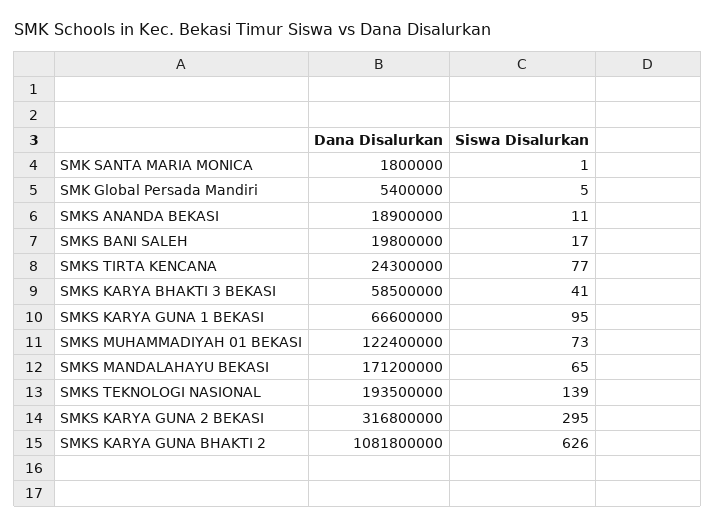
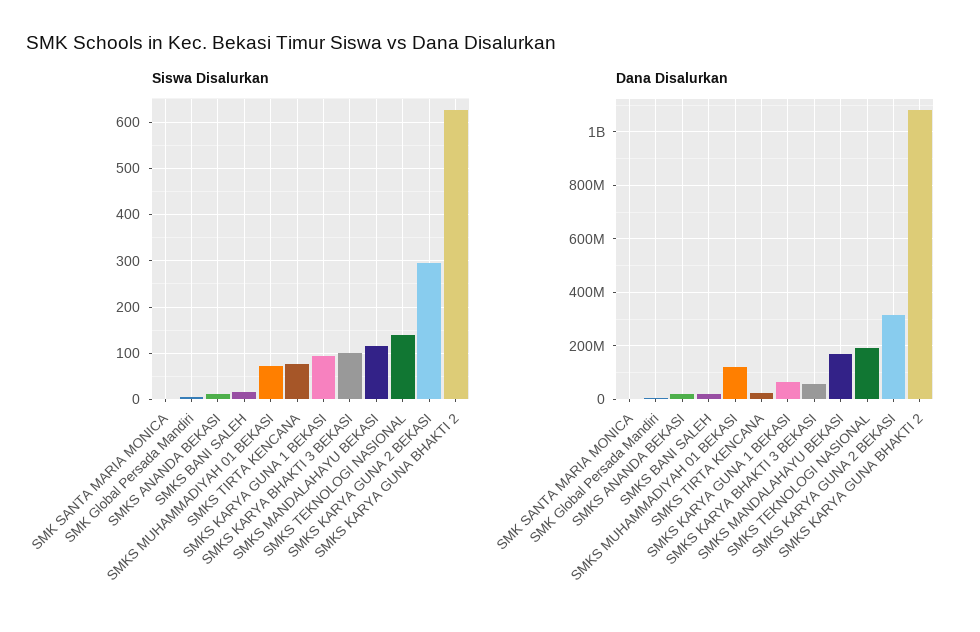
Siswa Disalurkan, SMKS KARYA BHAKTI 3 BEKASI: 41 -> 100
Siswa Disalurkan, SMKS MANDALAHAYU BEKASI: 65 -> 120

